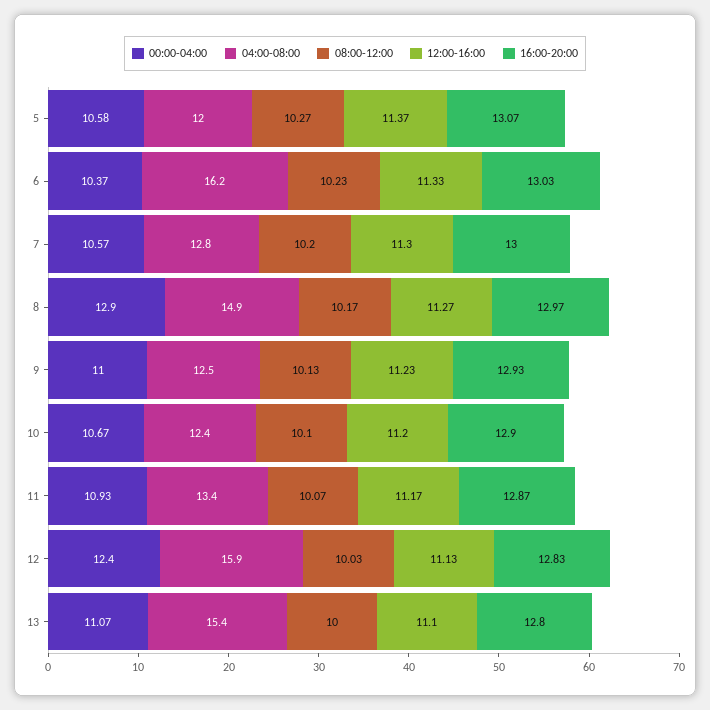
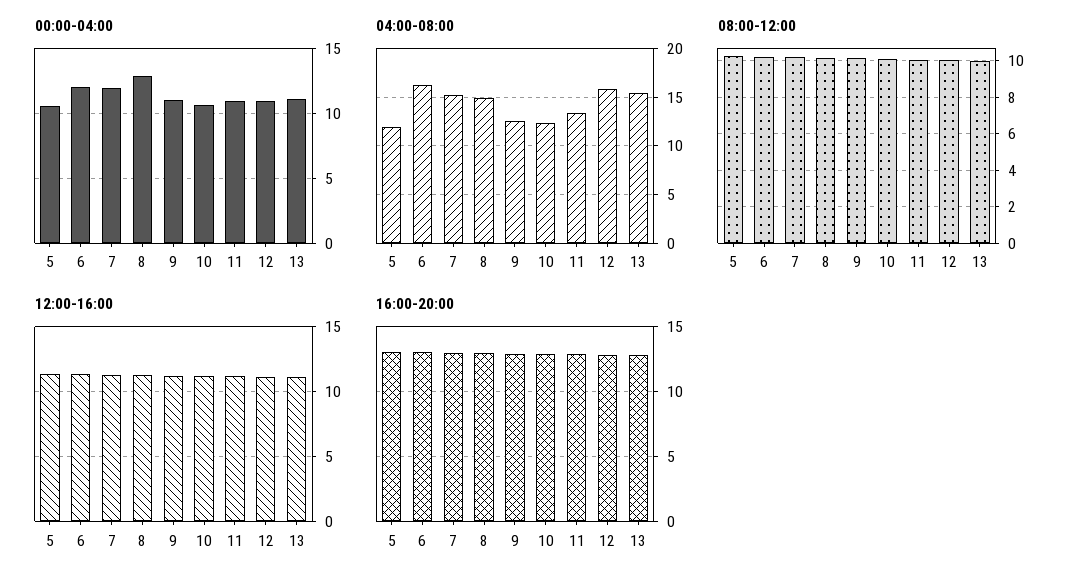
00:00-04:00, 6: 10.37 -> 12
00:00-04:00, 7: 10.57 -> 12
04:00-08:00, 7: 12.8 -> 15
00:00-04:00, 12: 12.4 -> 11

